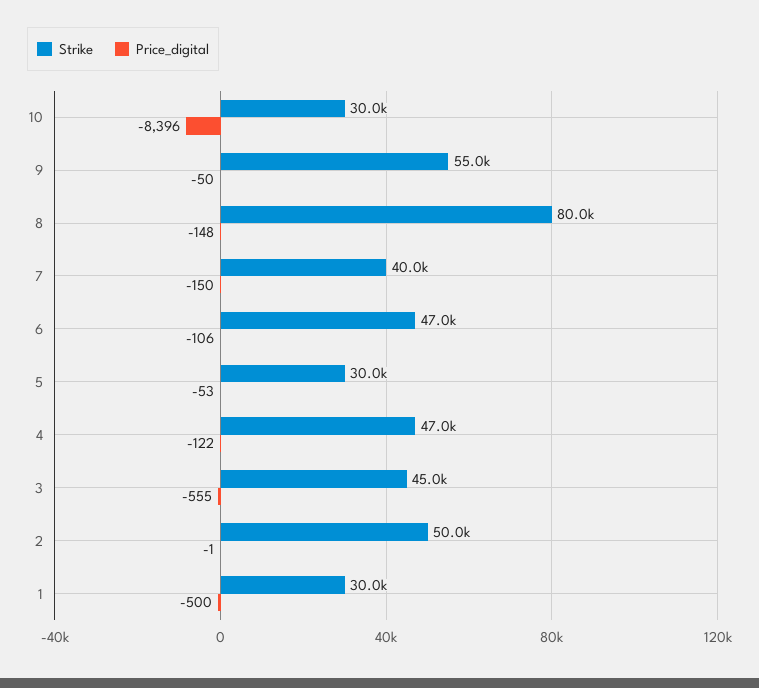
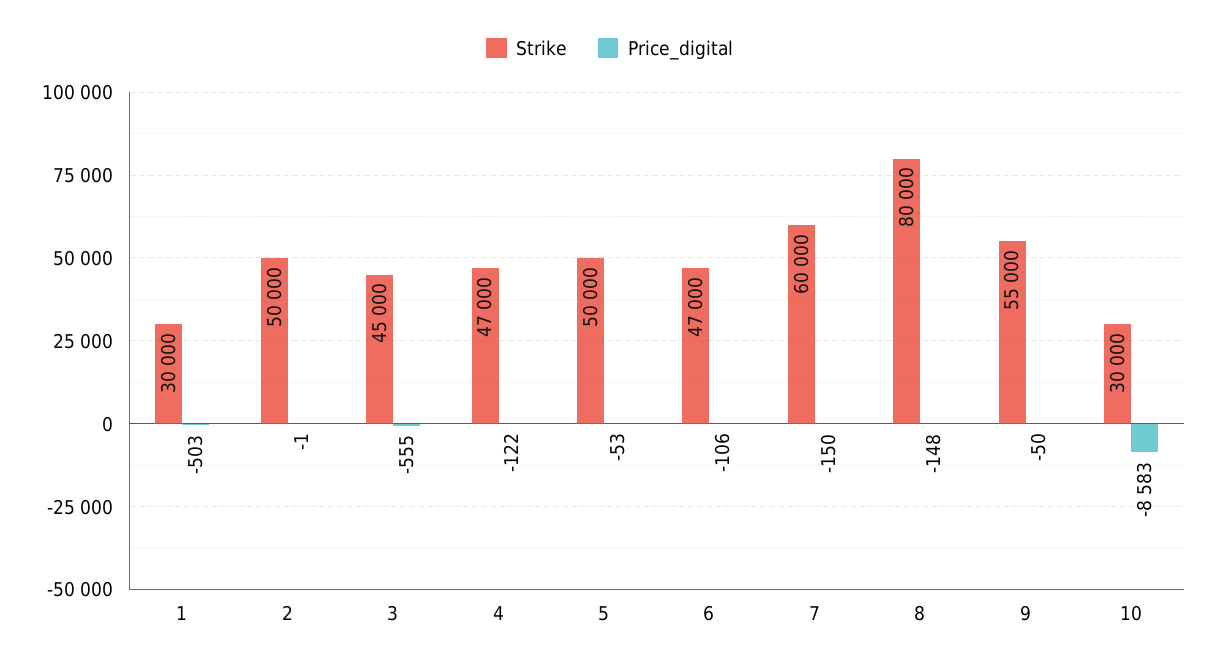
Price_digital, 10: -8396 -> -8583
Strike, 7: 40000 -> 60000
Strike, 5: 30000 -> 50000
Price_digital, 1: -500 -> -503

